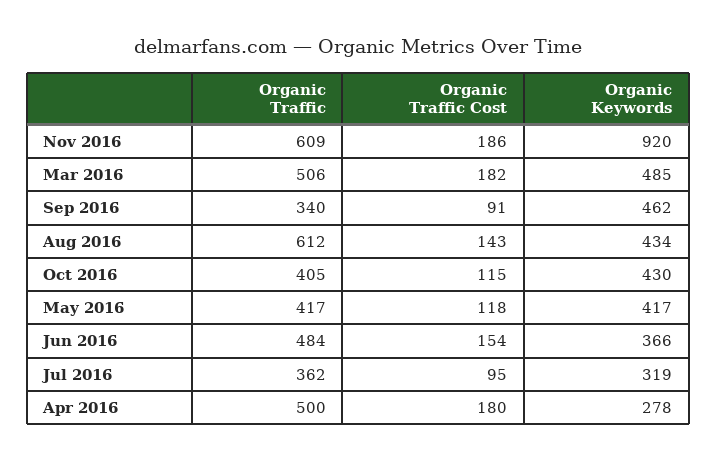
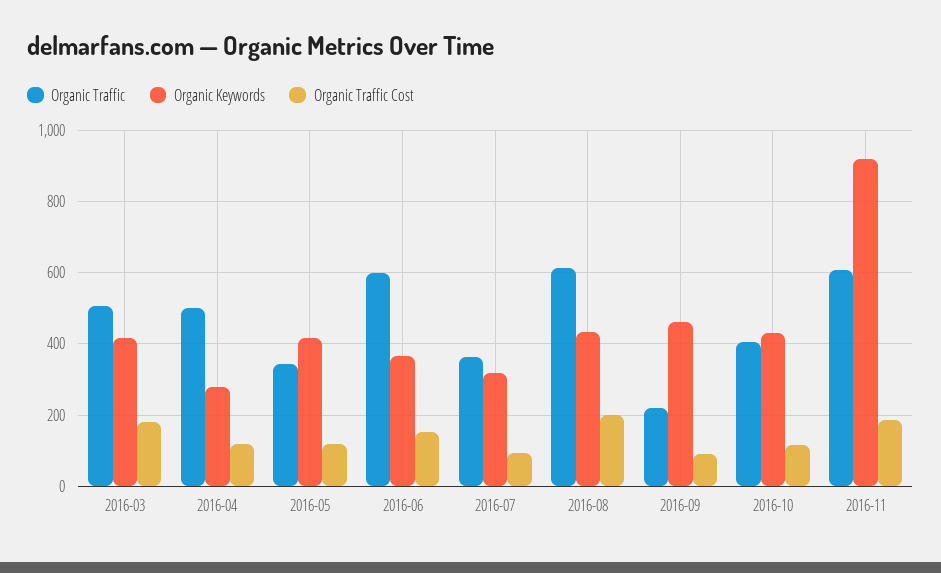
Organic Keywords, Mar 2016: 485 -> 420
Organic Traffic, Sep 2016: 340 -> 220
Organic Traffic Cost, Aug 2016: 143 -> 200
Organic Traffic, May 2016: 417 -> 340
Organic Traffic, Jun 2016: 484 -> 600
Organic Traffic Cost, Apr 2016: 180 -> 120

